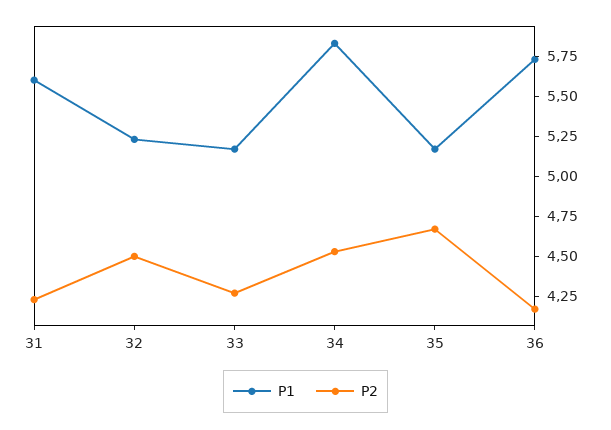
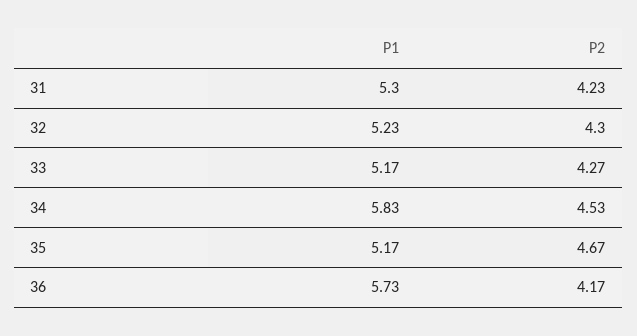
P1, 31: 5.6 -> 5.3
P2, 32: 4.5 -> 4.3

